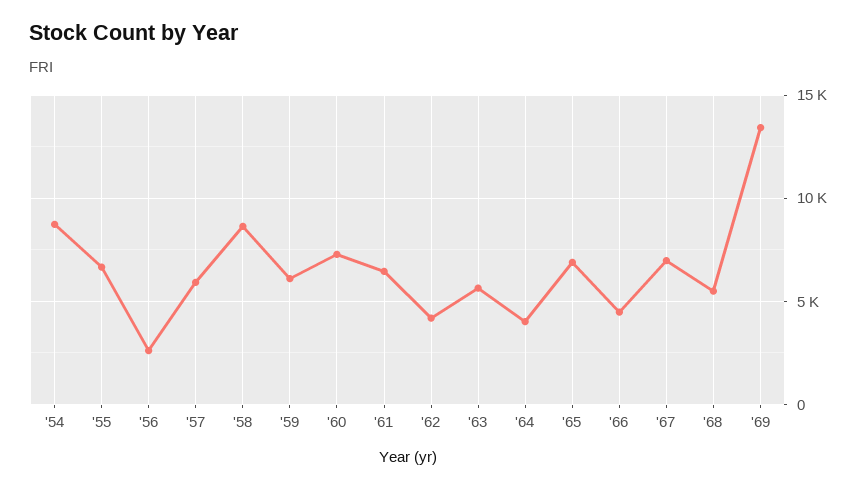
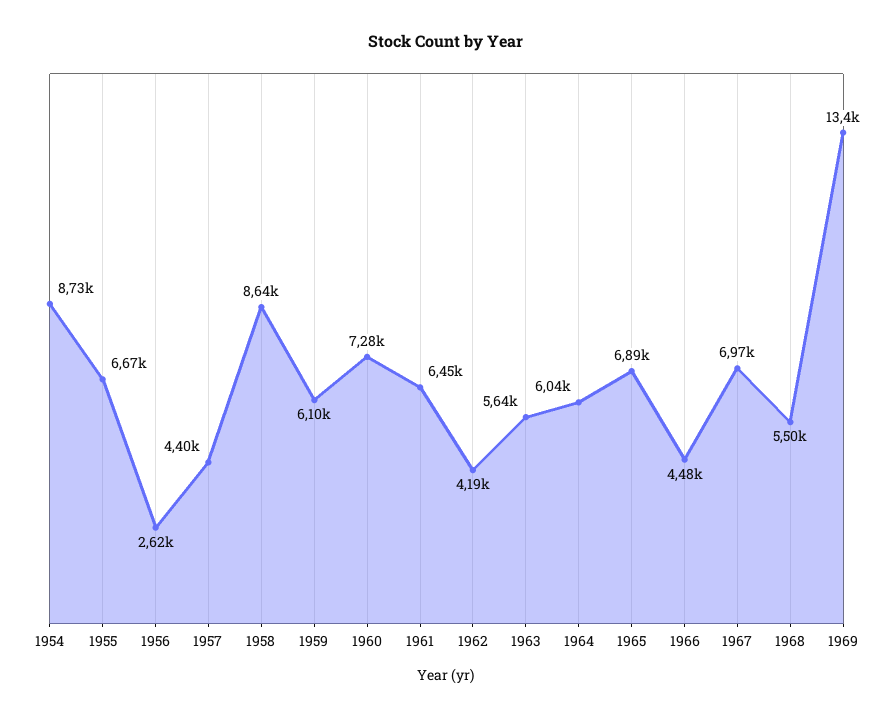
'57: 6000 -> 4400
'64: 4000 -> 6040

